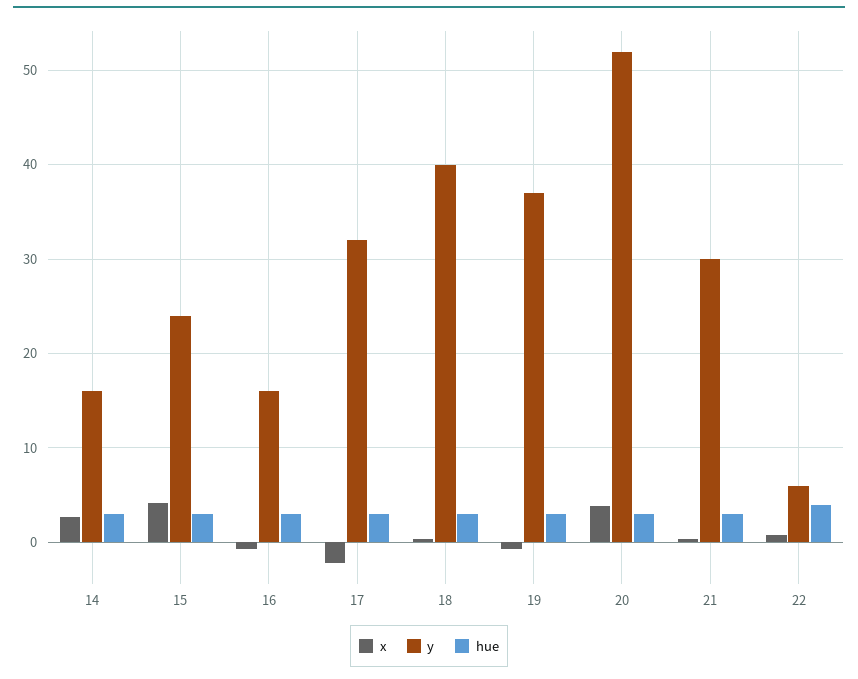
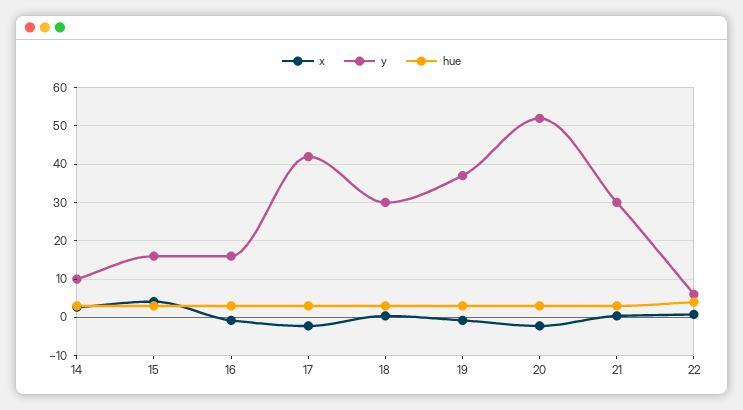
y, 14: 16 -> 10
y, 15: 24 -> 16
y, 17: 32 -> 42
y, 18: 40 -> 30
x, 20: 4 -> -2

